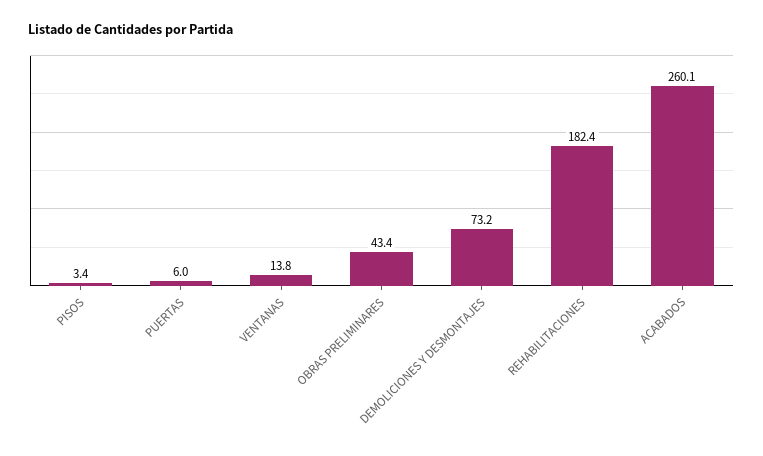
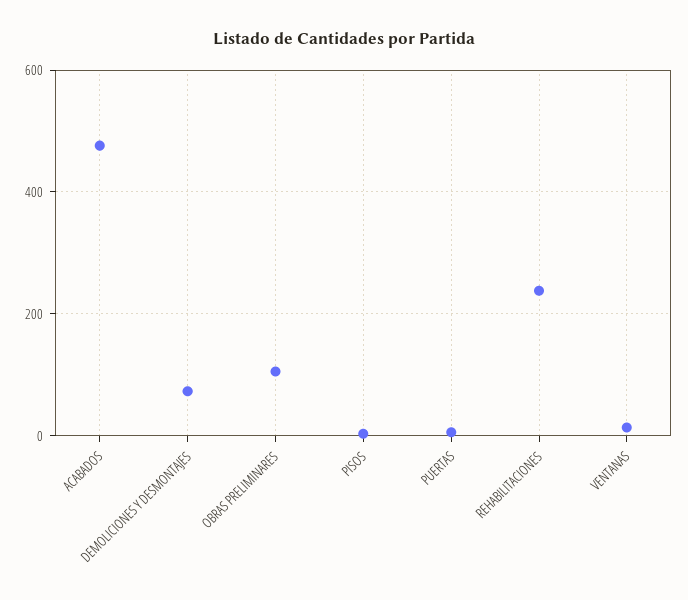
OBRAS PRELIMINARES: 43.4 -> 100
REHABILITACIONES: 182.4 -> 240
ACABADOS: 260.1 -> 480

